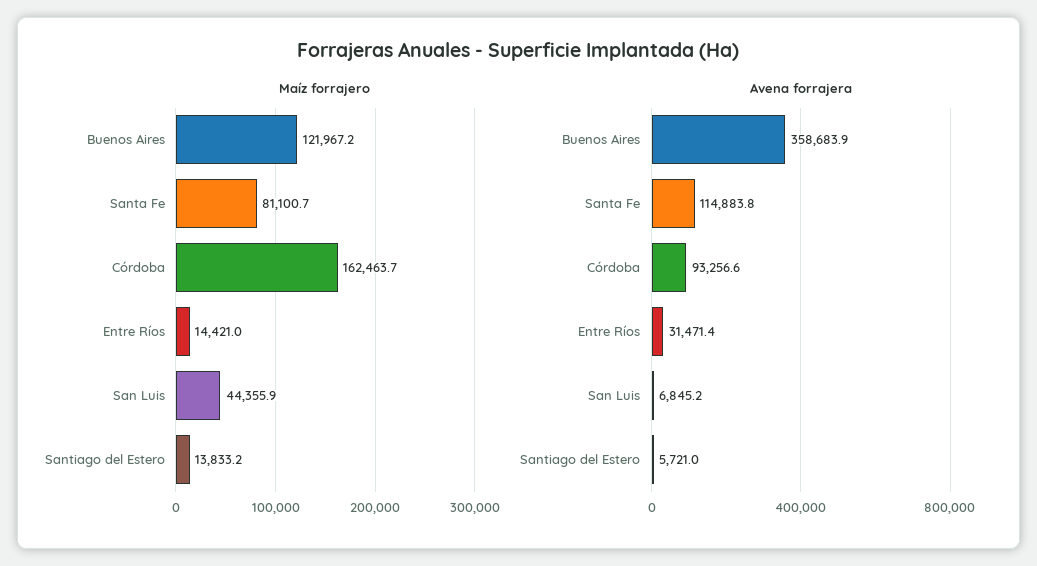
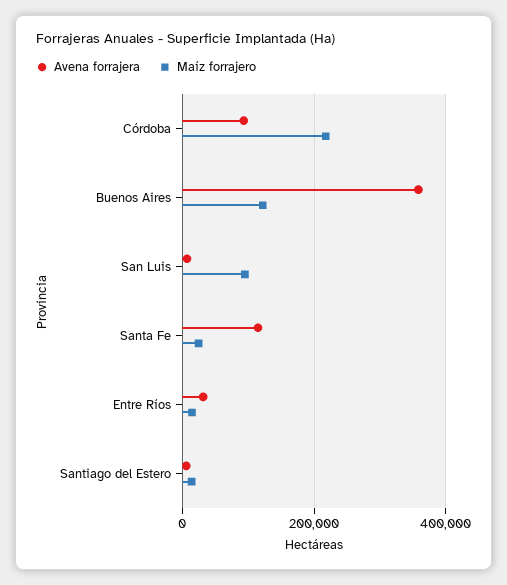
Maíz forrajero, Santa Fe: 81100.7 -> 20000
Maíz forrajero, Córdoba: 162463.7 -> 220000
Maíz forrajero, San Luis: 44355.9 -> 100000

